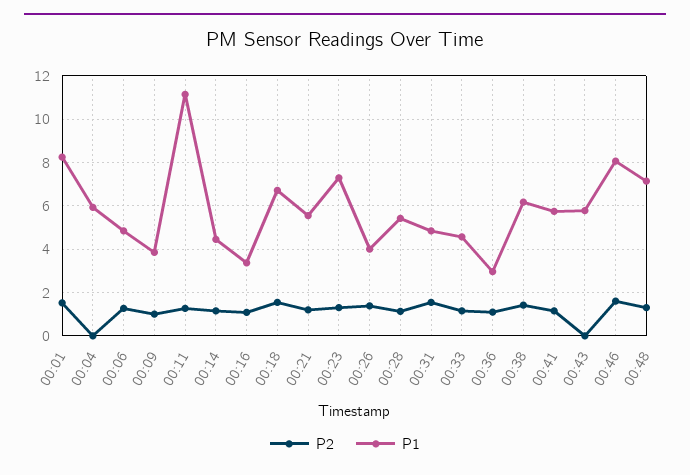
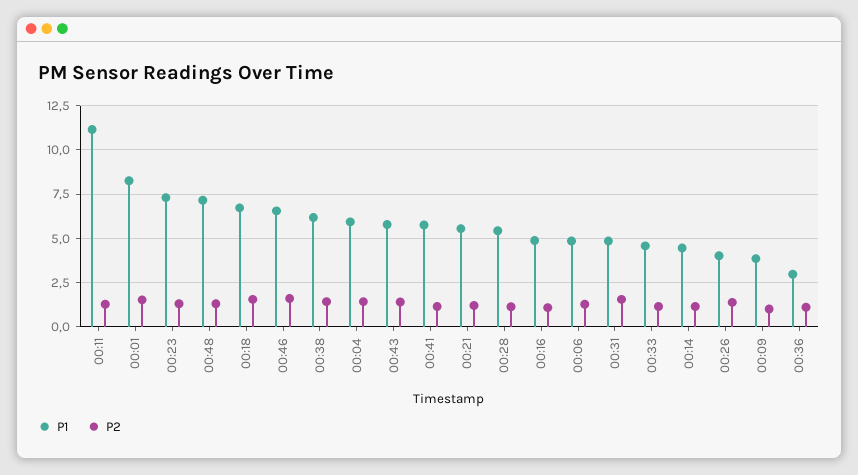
P2, 00:04: 0 -> 1.5
P1, 00:16: 3.5 -> 5
P2, 00:43: 0 -> 1.5
P1, 00:46: 8 -> 6.5

